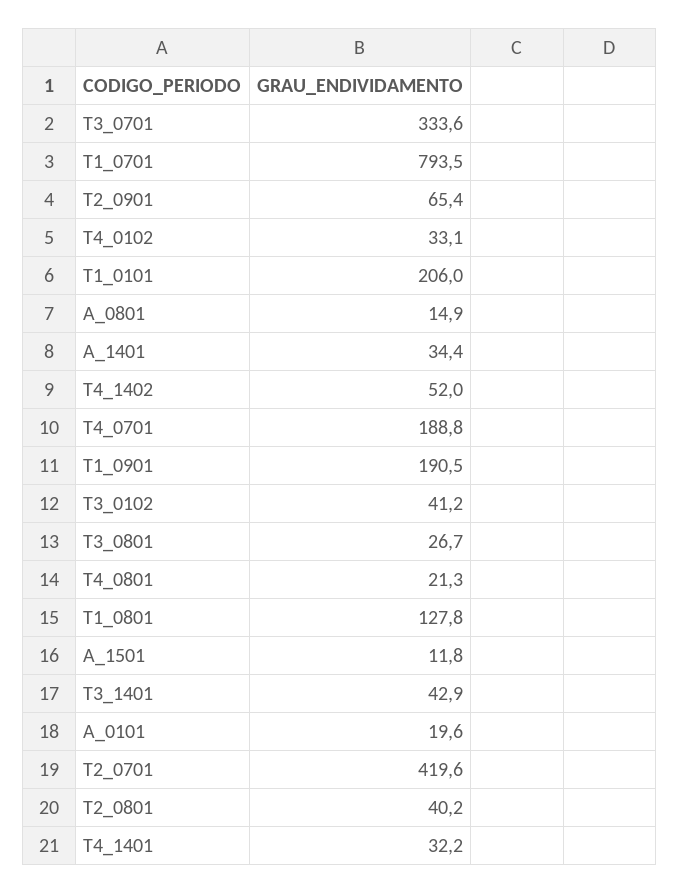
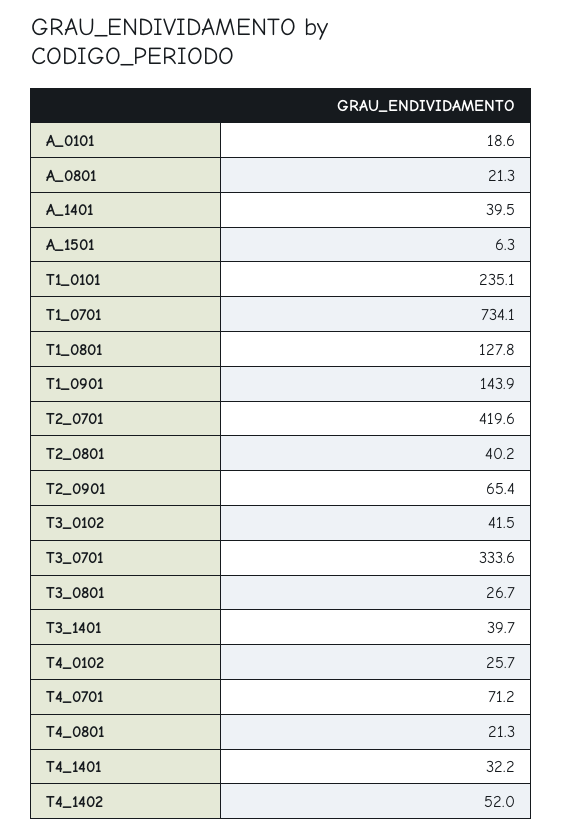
T1_0701: 793.5 -> 734.1
T4_0102: 33.1 -> 25.7
T1_0101: 206 -> 235.1
A_0801: 14.9 -> 21.3
A_1401: 34.4 -> 39.5
T4_0701: 188.8 -> 71.2
T1_0901: 190.5 -> 143.9
T3_0102: 41.2 -> 41.5
A_1501: 11.8 -> 6.3
T3_1401: 42.9 -> 39.7
A_0101: 19.6 -> 18.6

